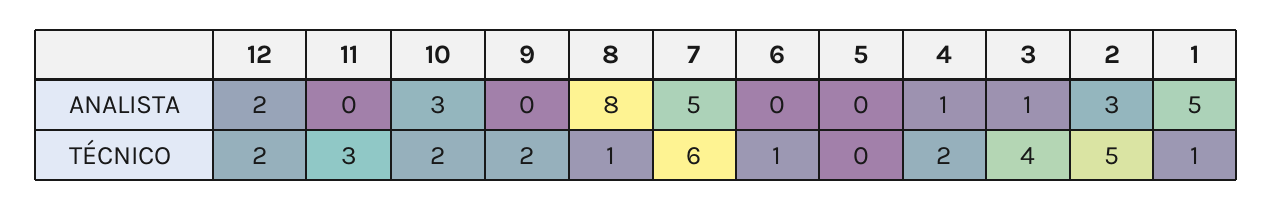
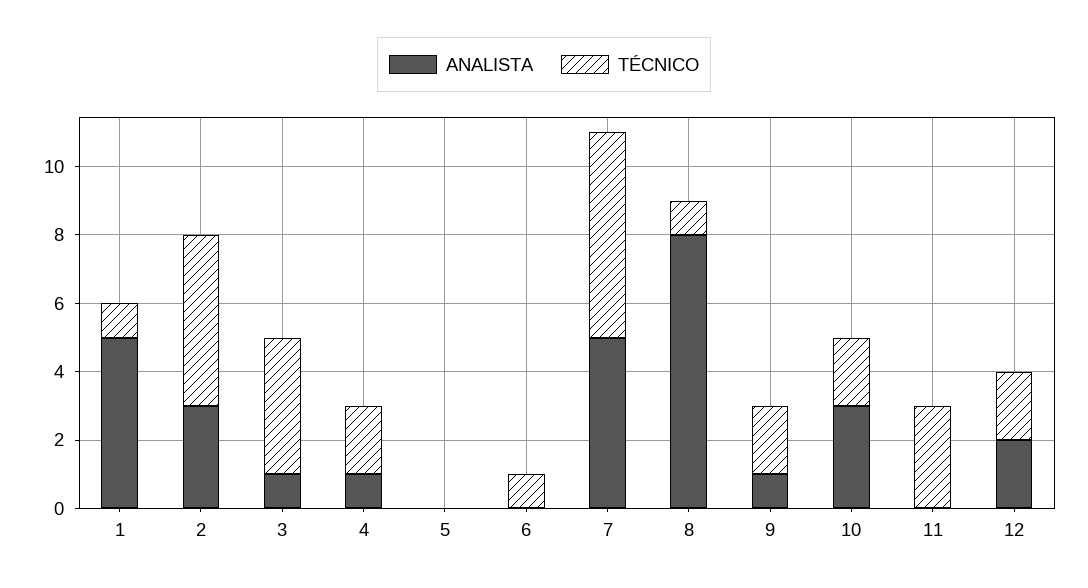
ANALISTA, 9: 0 -> 1

